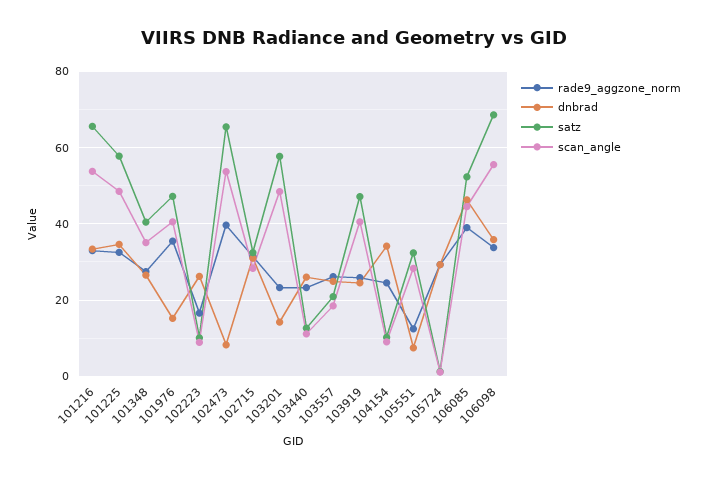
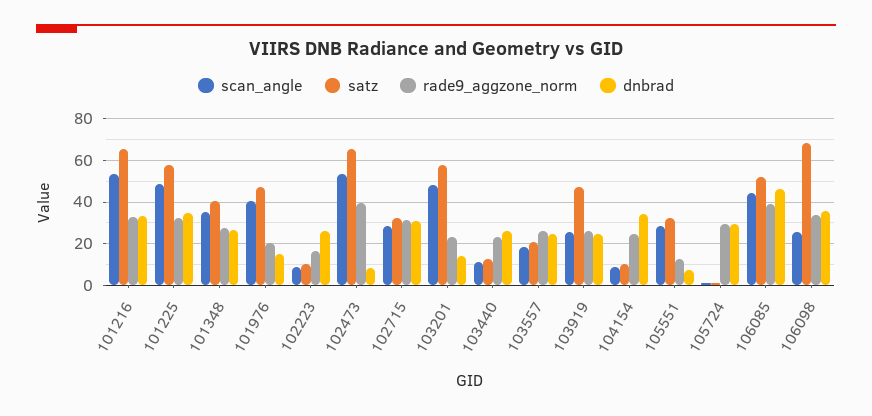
rade9_aggzone_norm, 101976: 36 -> 20
scan_angle, 103919: 40 -> 25
scan_angle, 106098: 56 -> 25

